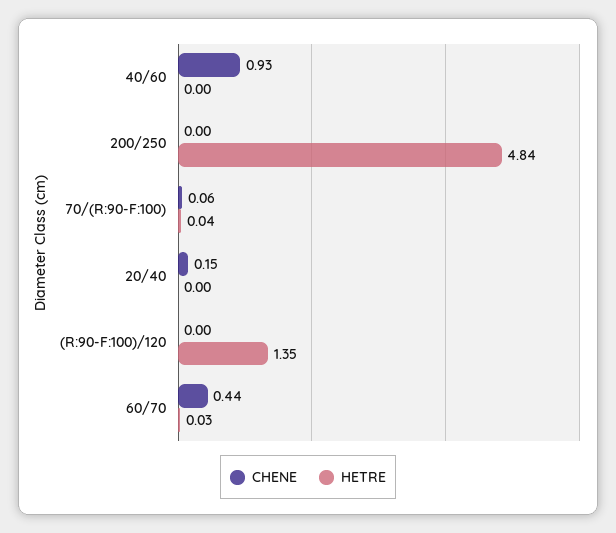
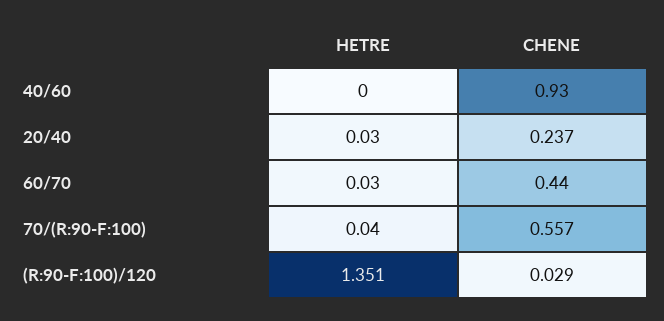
CHENE, 200/250: 0 -> none
HETRE, 200/250: 4.84 -> none
CHENE, 70/(R:90-F:100): 0.06 -> 0.557
CHENE, 20/40: 0.15 -> 0.237
HETRE, 20/40: 0 -> 0.03
CHENE, (R:90-F:100)/120: 0 -> 0.029

